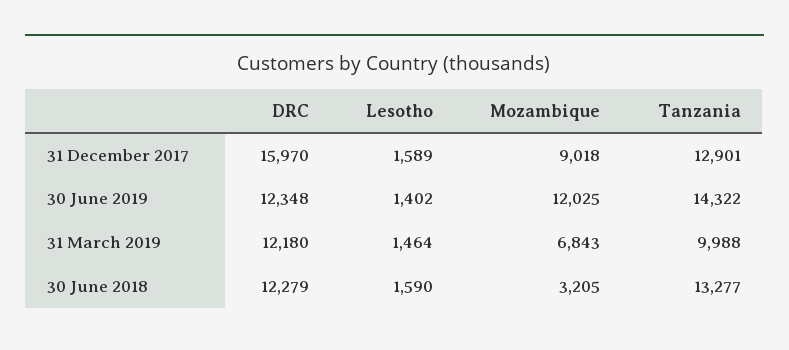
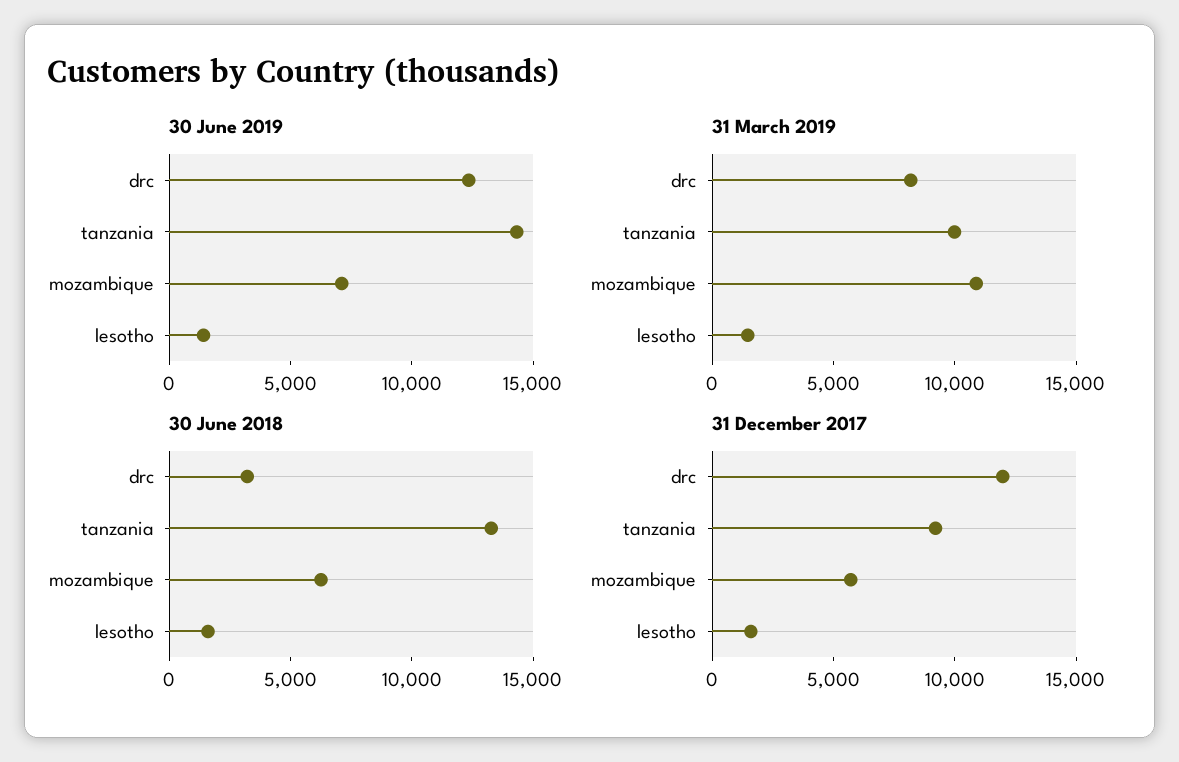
31 December 2017, DRC: 15970 -> 12000
31 December 2017, Mozambique: 9018 -> 6000
31 December 2017, Tanzania: 12901 -> 9000
30 June 2019, Mozambique: 12025 -> 7000
31 March 2019, DRC: 12180 -> 8000
31 March 2019, Mozambique: 6843 -> 11000
30 June 2018, DRC: 12279 -> 3000
30 June 2018, Mozambique: 3205 -> 6000

